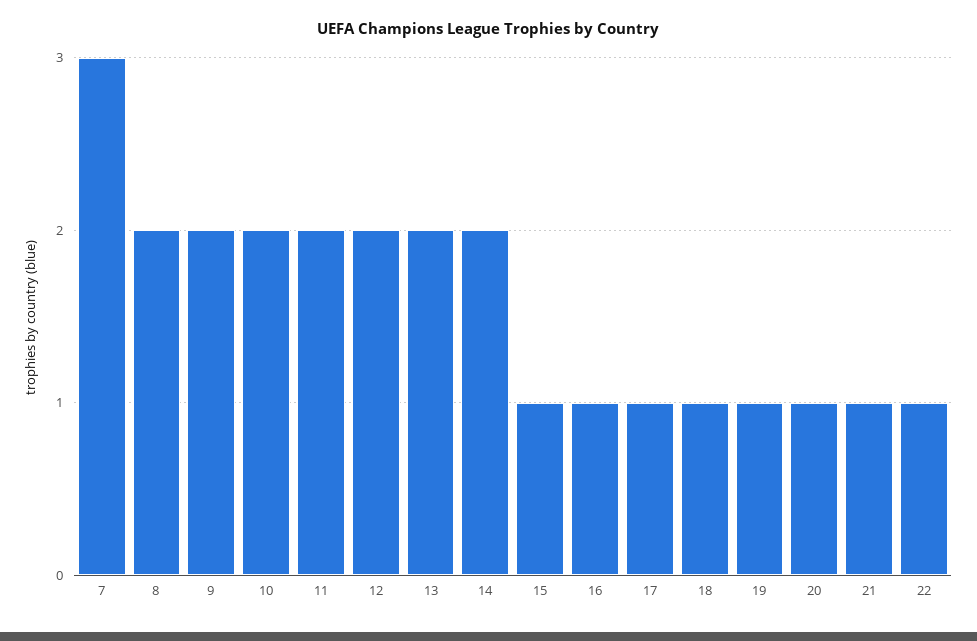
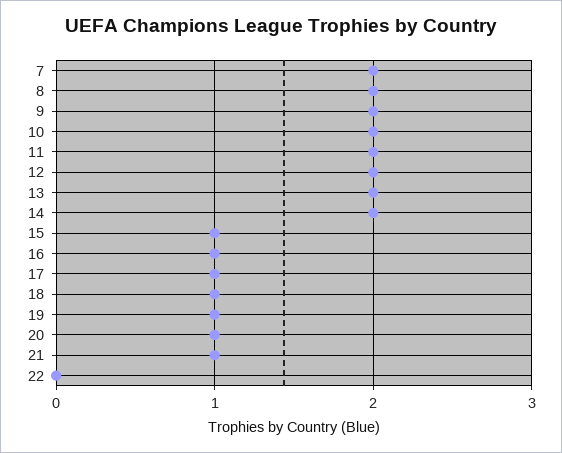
7: 3 -> 2
22: 1 -> 0

